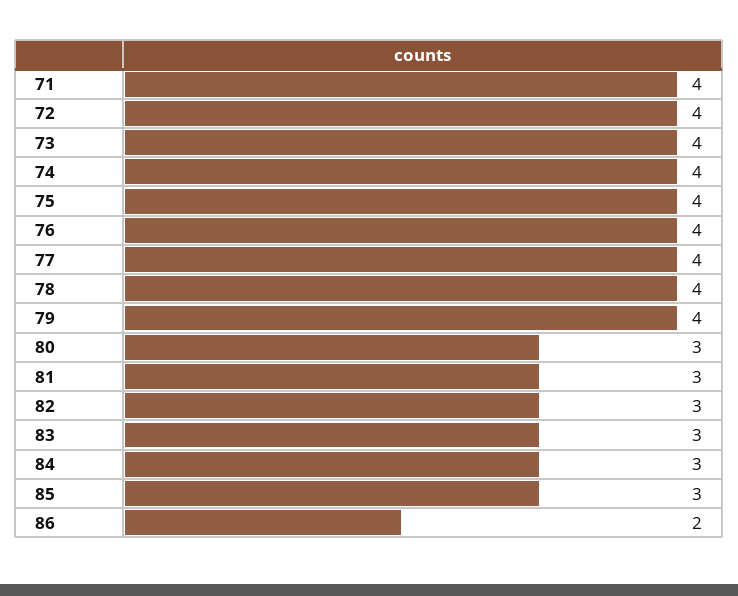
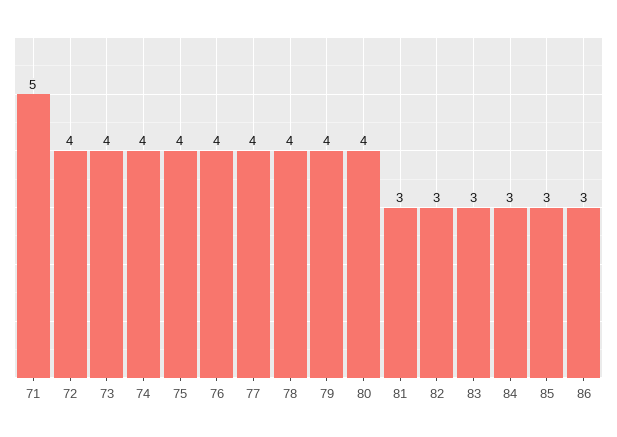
71: 4 -> 5
80: 3 -> 4
86: 2 -> 3

